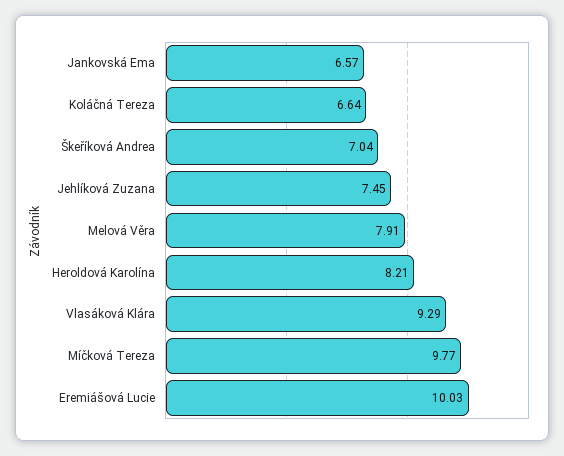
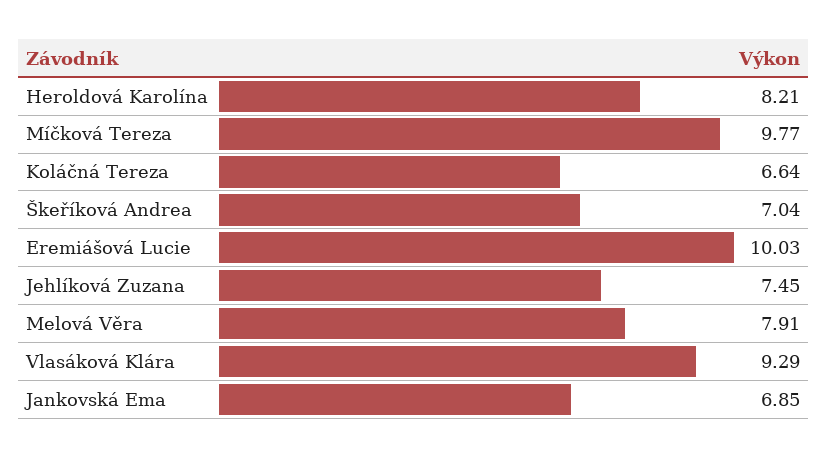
Jankovská Ema: 6.57 -> 6.85

